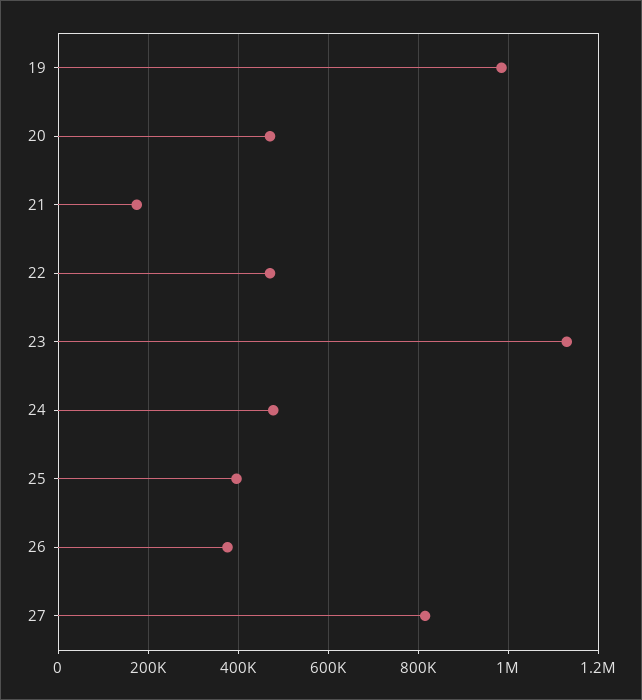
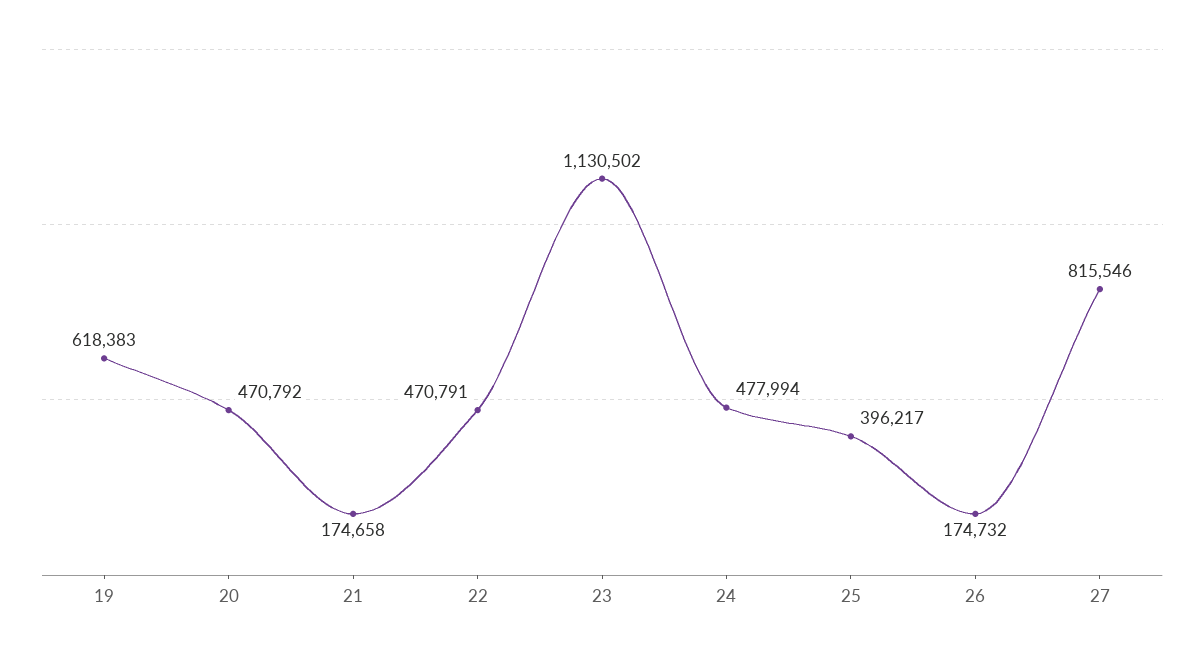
19: 980000 -> 618383
26: 380000 -> 174732

